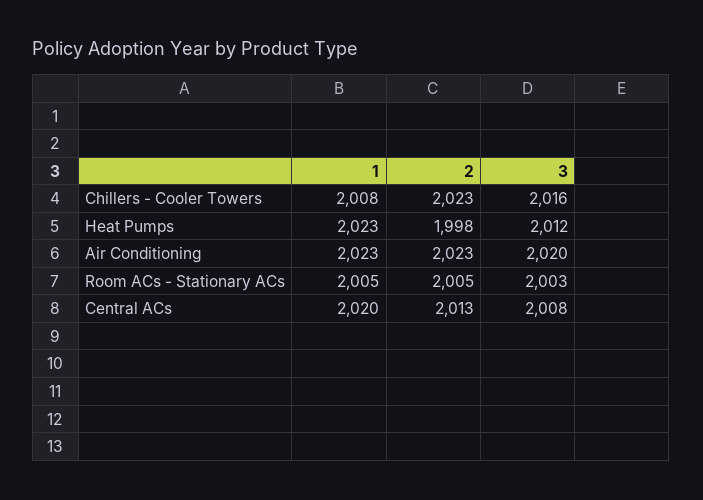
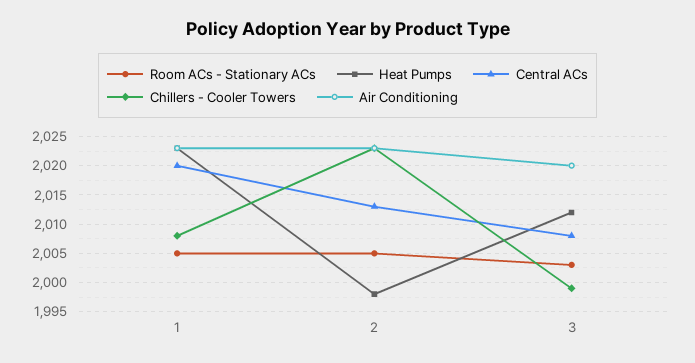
Chillers - Cooler Towers, 3: 2016 -> 2000

